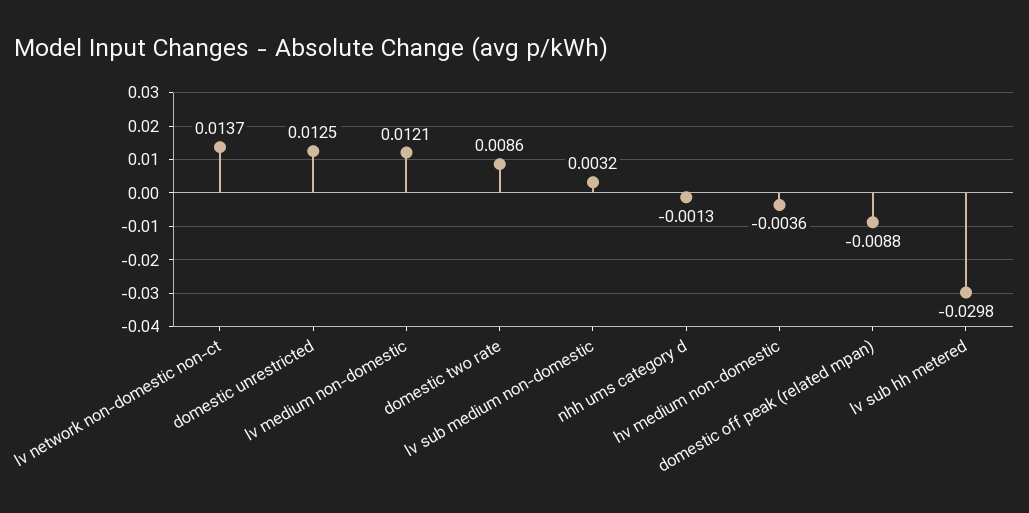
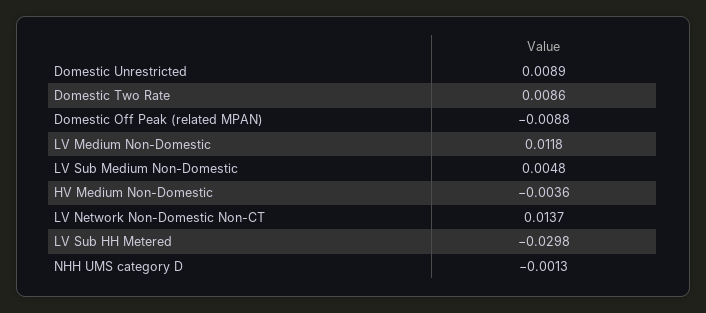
domestic unrestricted: 0.0125 -> 0.0089
lv medium non-domestic: 0.0121 -> 0.0118
lv sub medium non-domestic: 0.0032 -> 0.0048

